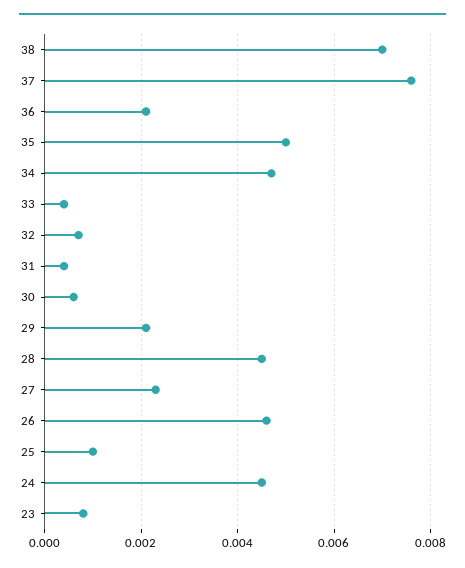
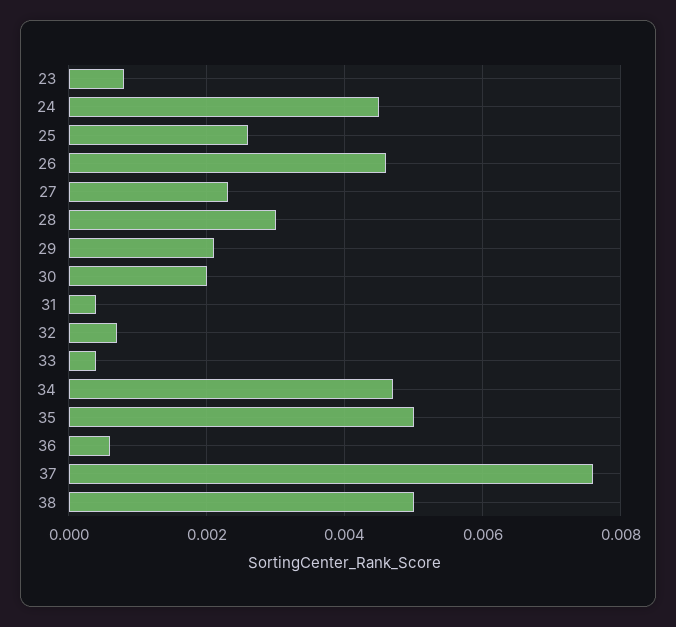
38: 0.007 -> 0.005
36: 0.002 -> 0.0005
30: 0.0005 -> 0.002
28: 0.0045 -> 0.003
25: 0.001 -> 0.0025

